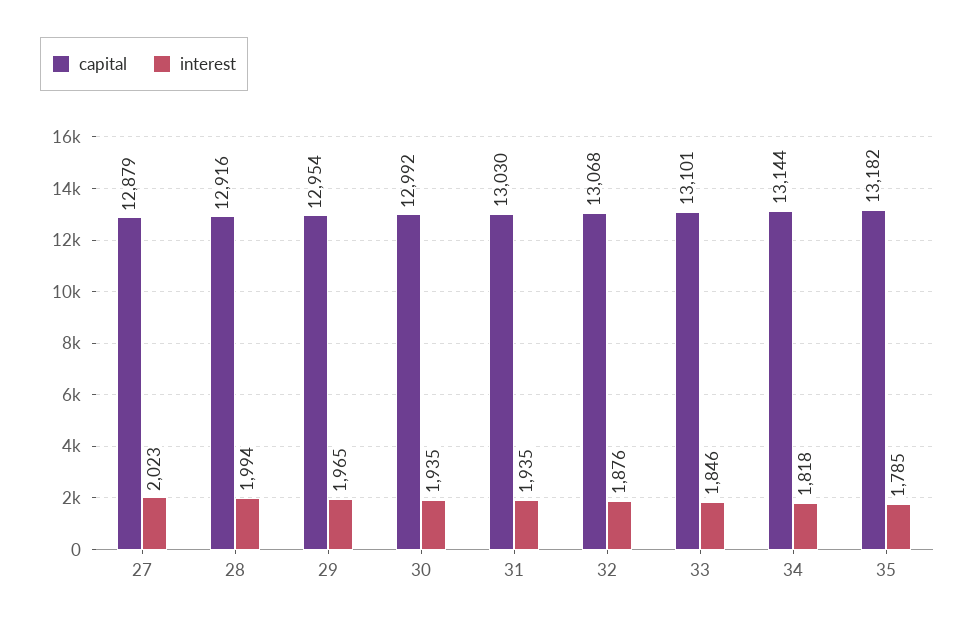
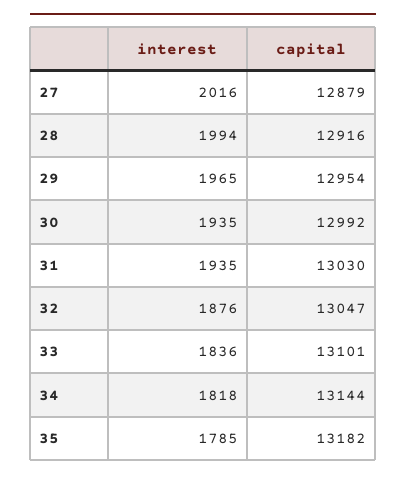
interest, 27: 2023 -> 2016
capital, 32: 13068 -> 13047
interest, 33: 1846 -> 1836

